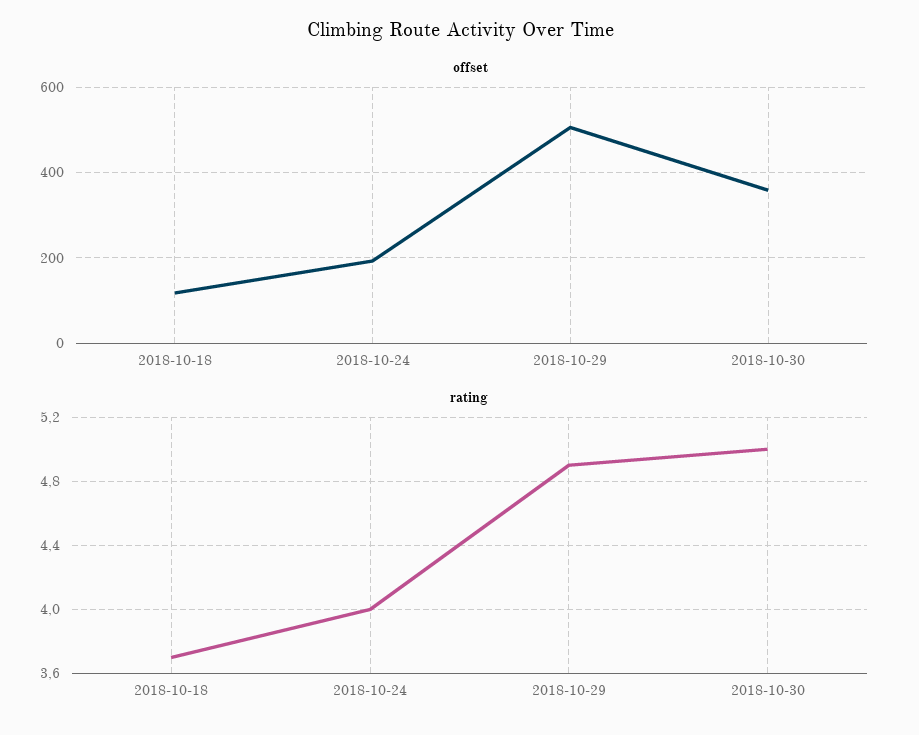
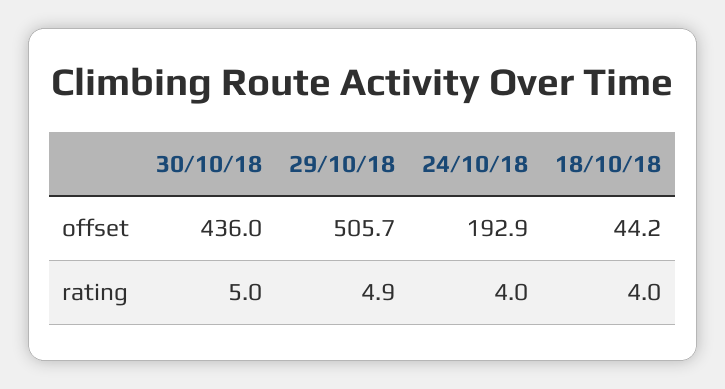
offset, 2018-10-18: 120 -> 44.2
offset, 2018-10-30: 360 -> 436
rating, 2018-10-18: 3.7 -> 4

